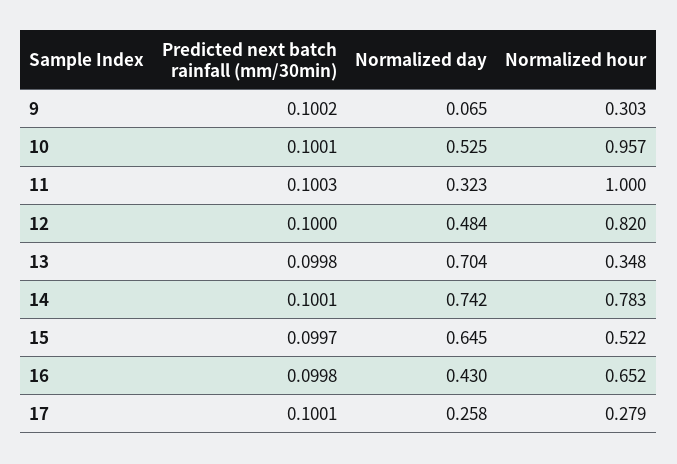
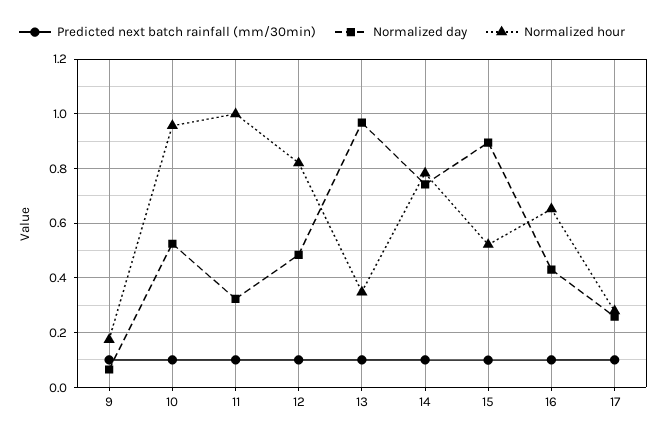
Normalized hour, 9: 0.303 -> 0.175
Normalized day, 13: 0.704 -> 0.975
Normalized day, 15: 0.645 -> 0.9

